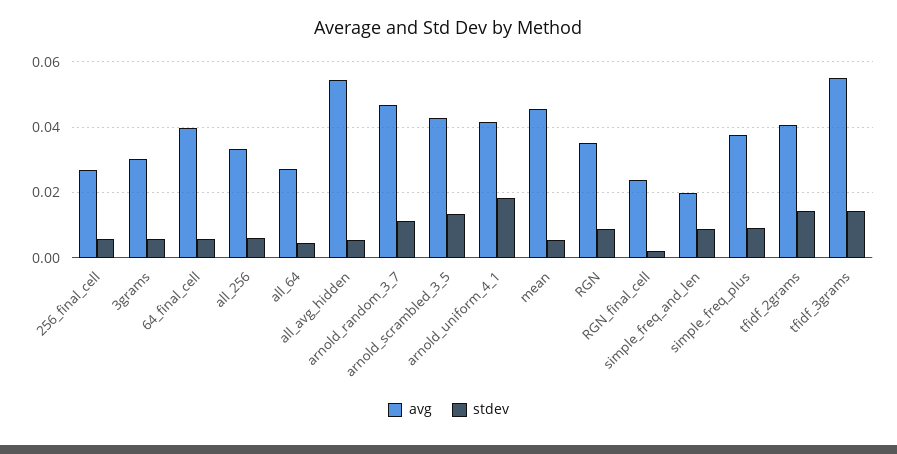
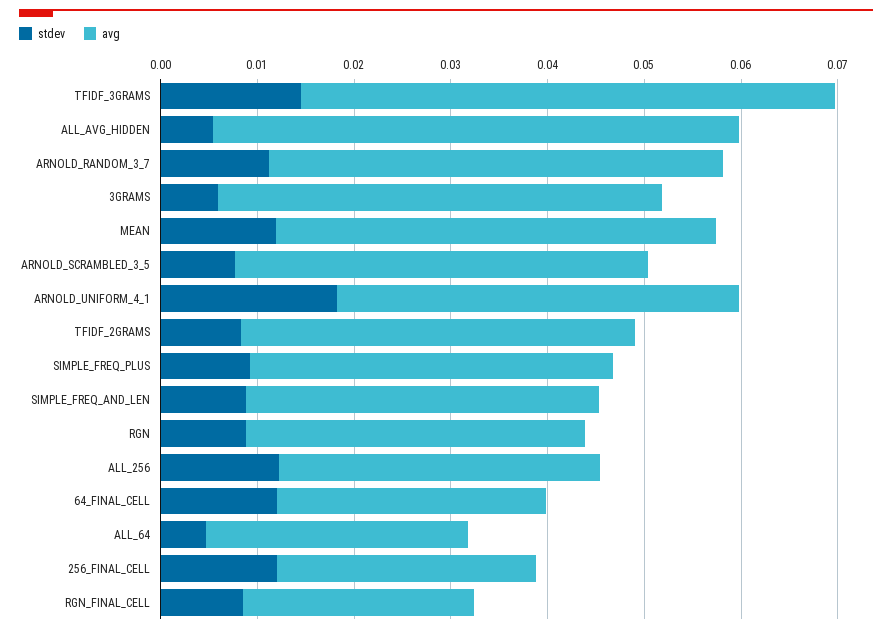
stdev, 256_final_cell: 0.006 -> 0.012
avg, 3grams: 0.03 -> 0.046
avg, 64_final_cell: 0.04 -> 0.028
stdev, 64_final_cell: 0.006 -> 0.012
stdev, all_256: 0.006 -> 0.012
stdev, arnold_scrambled_3_5: 0.014 -> 0.008
stdev, mean: 0.006 -> 0.012
stdev, RGN_final_cell: 0.002 -> 0.008
avg, simple_freq_and_len: 0.02 -> 0.036
stdev, tfidf_2grams: 0.014 -> 0.008

